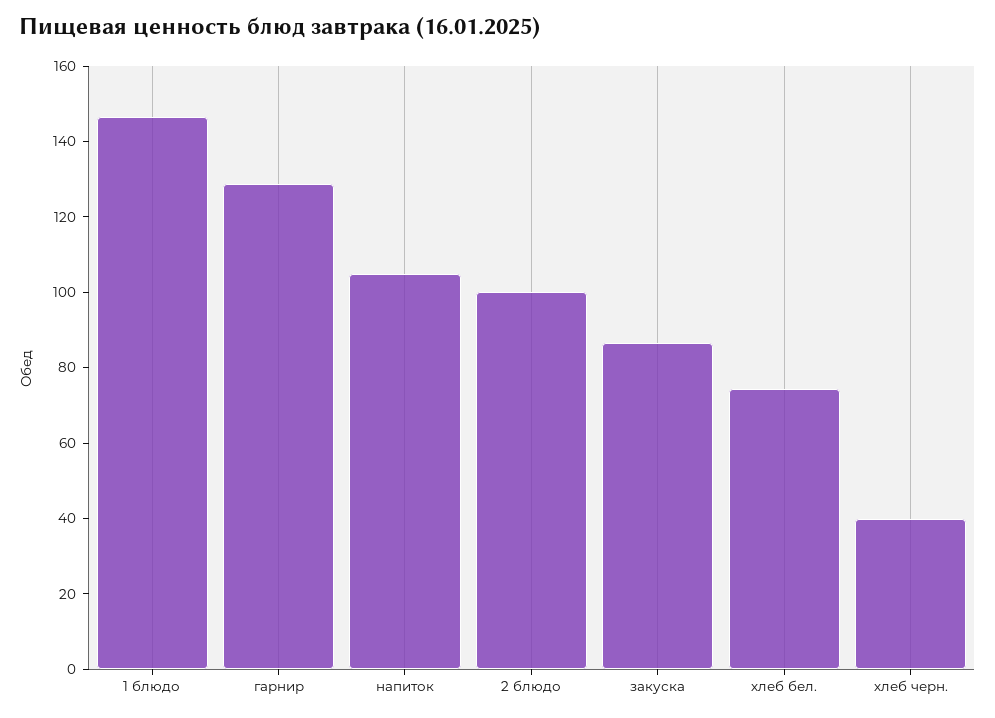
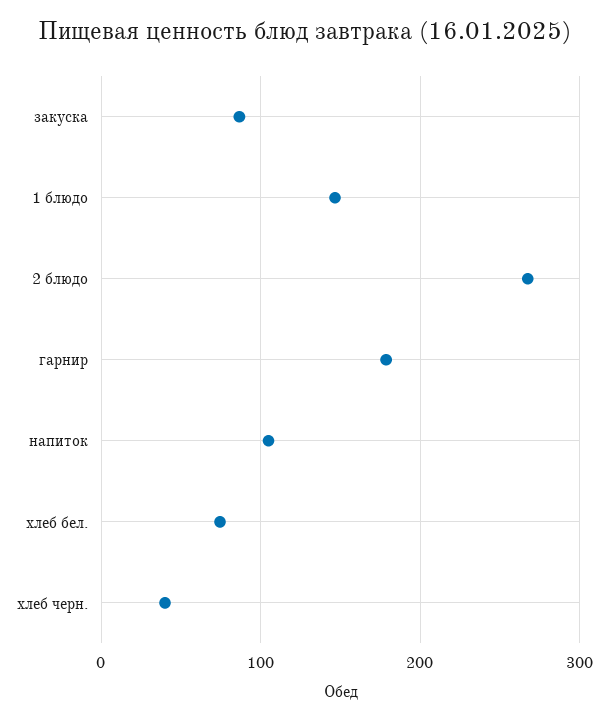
гарнир: 130 -> 180
2 блюдо: 100 -> 270

